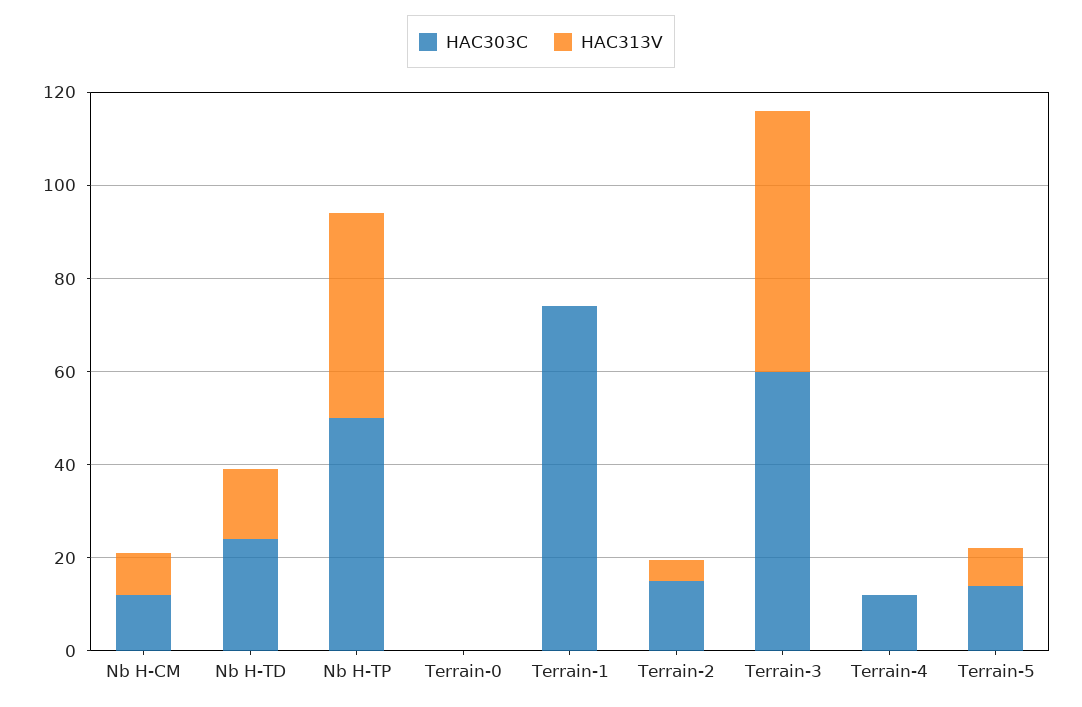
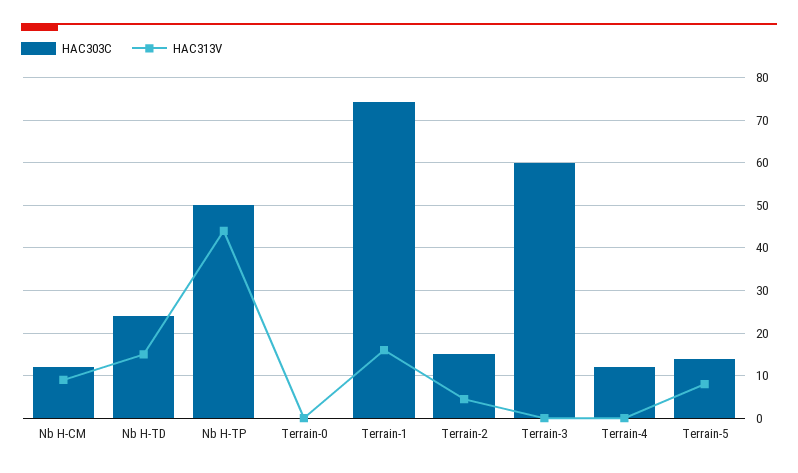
HAC313V, Terrain-1: 0 -> 16
HAC313V, Terrain-3: 55 -> 0

